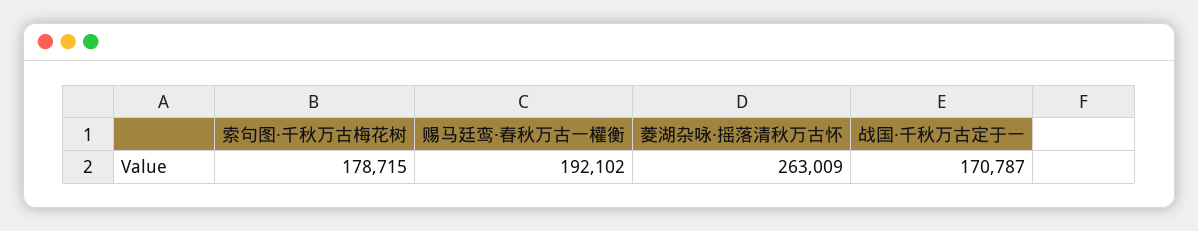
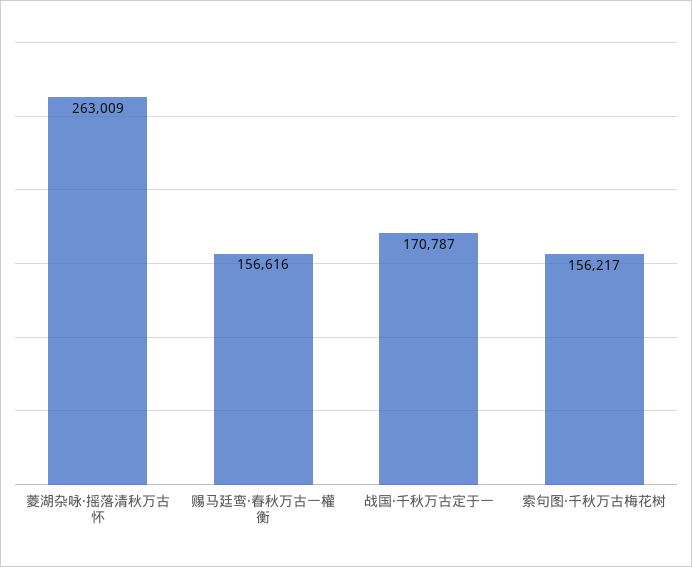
索句图·千秋万古梅花树: 178715 -> 156217
赐马廷鸾·春秋万古一權衡: 192102 -> 156616

